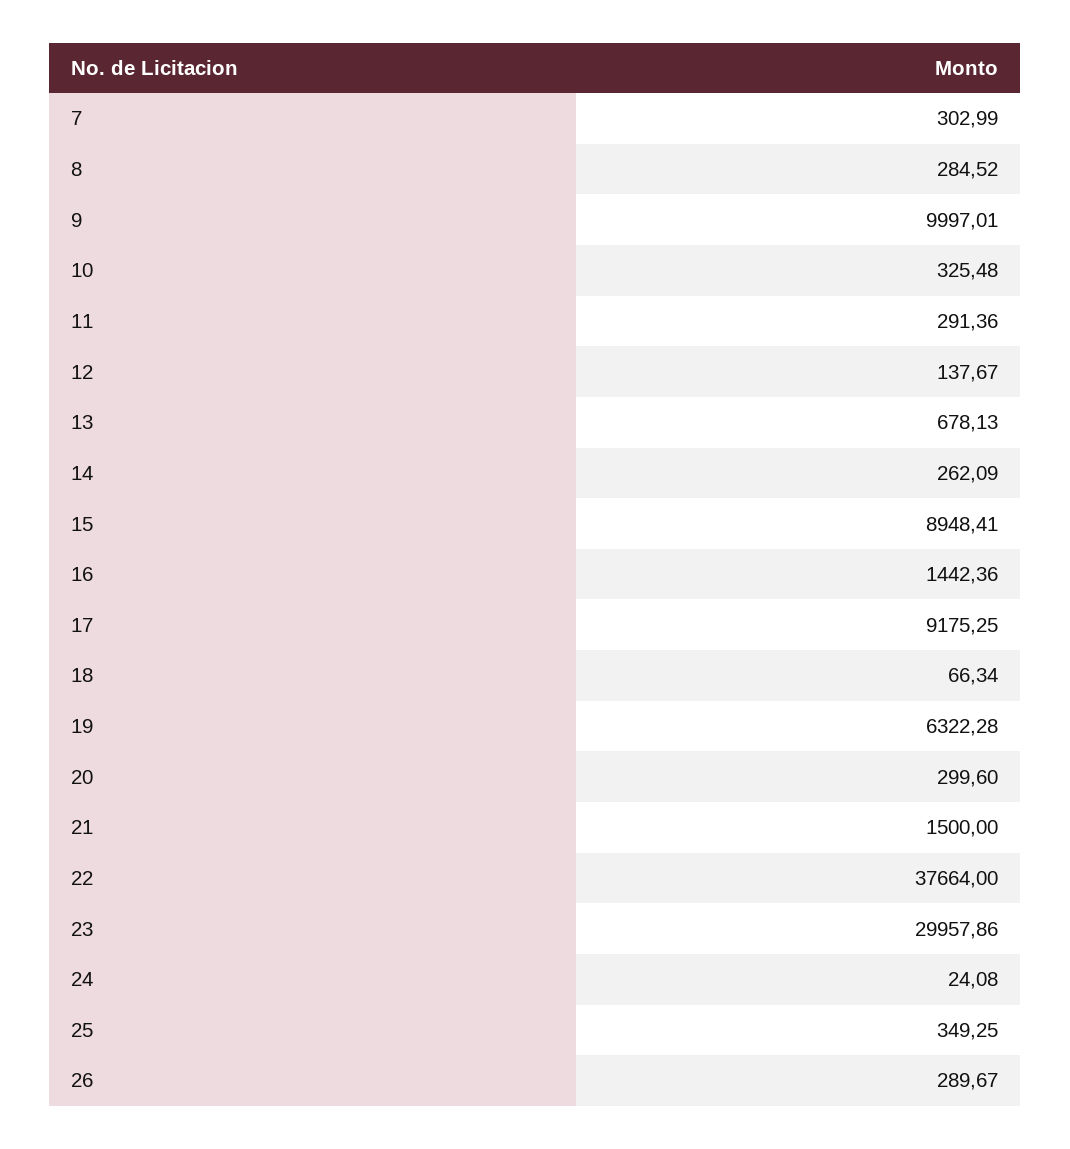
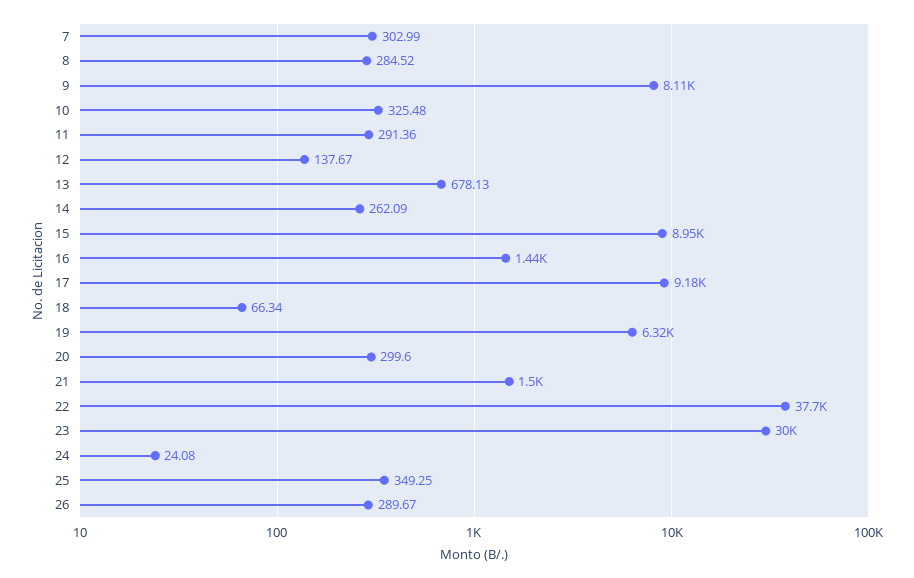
9: 9997.01 -> 8110

